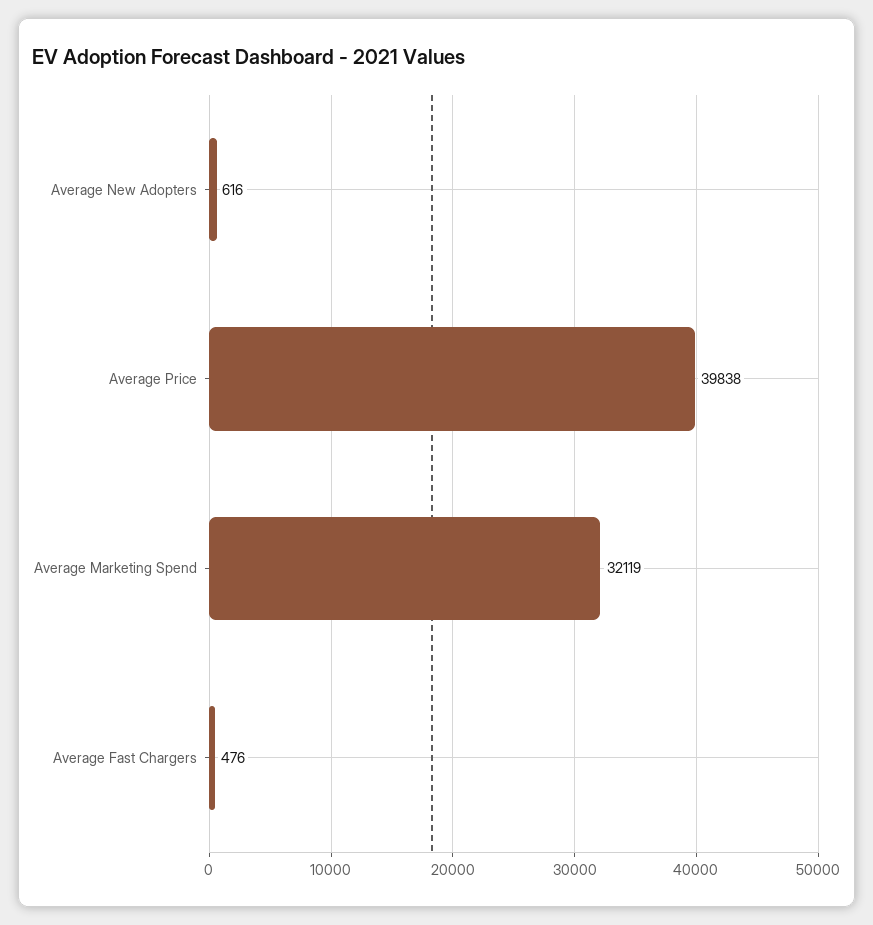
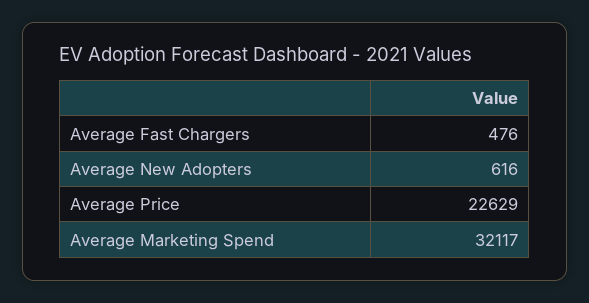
Average Price: 39838 -> 22629
Average Marketing Spend: 32119 -> 32117

